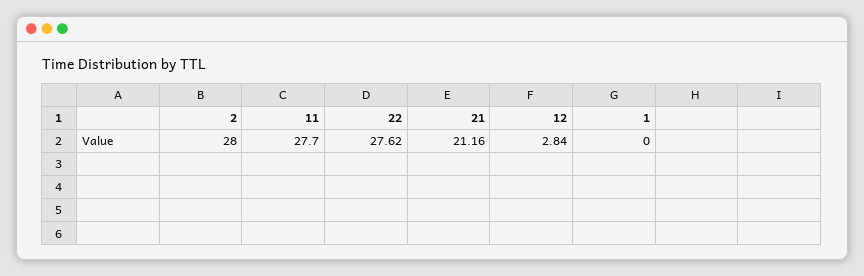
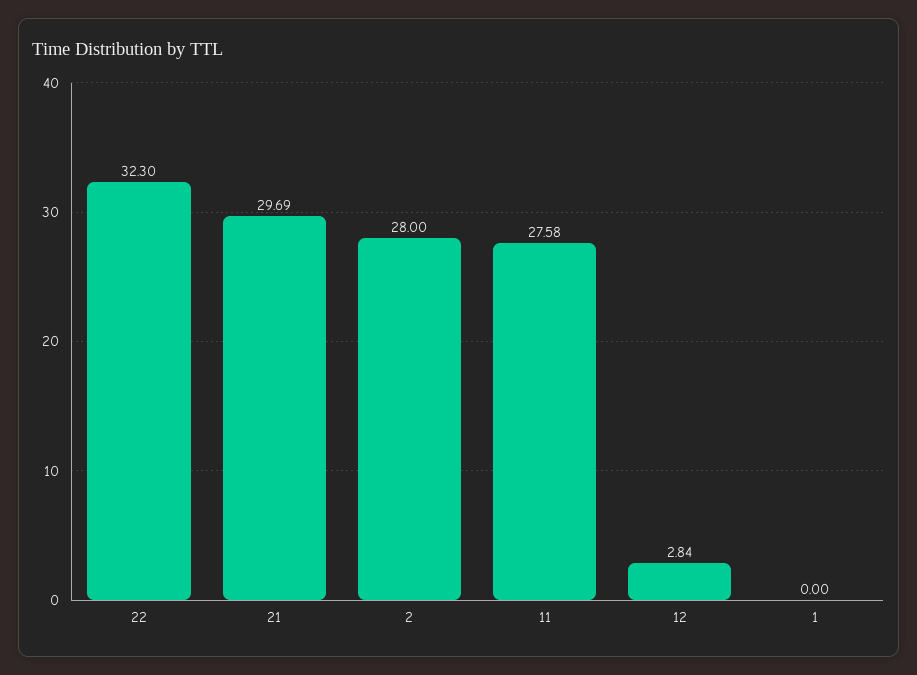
11: 27.7 -> 27.58
22: 27.62 -> 32.3
21: 21.16 -> 29.69

